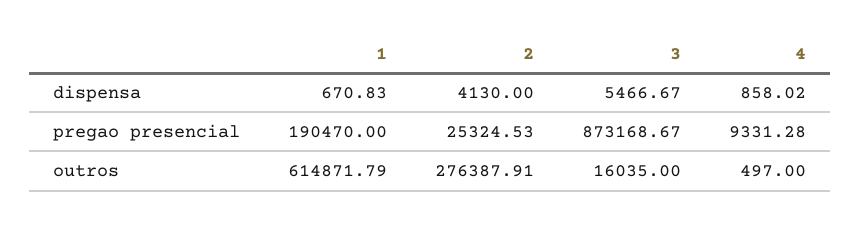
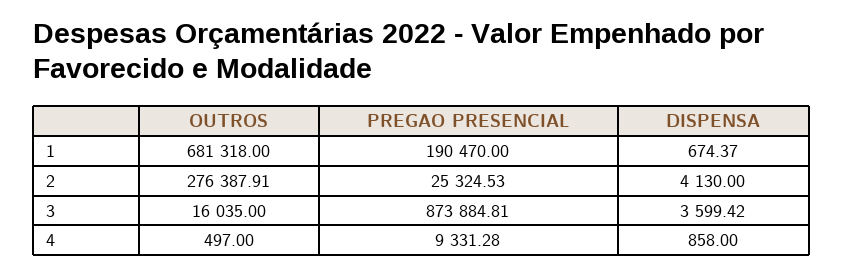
1, dispensa: 670.83 -> 674.37
3, dispensa: 5466.67 -> 3599.42
4, dispensa: 858.02 -> 858
3, pregao presencial: 873168.67 -> 873884.81
1, outros: 614871.79 -> 681318

